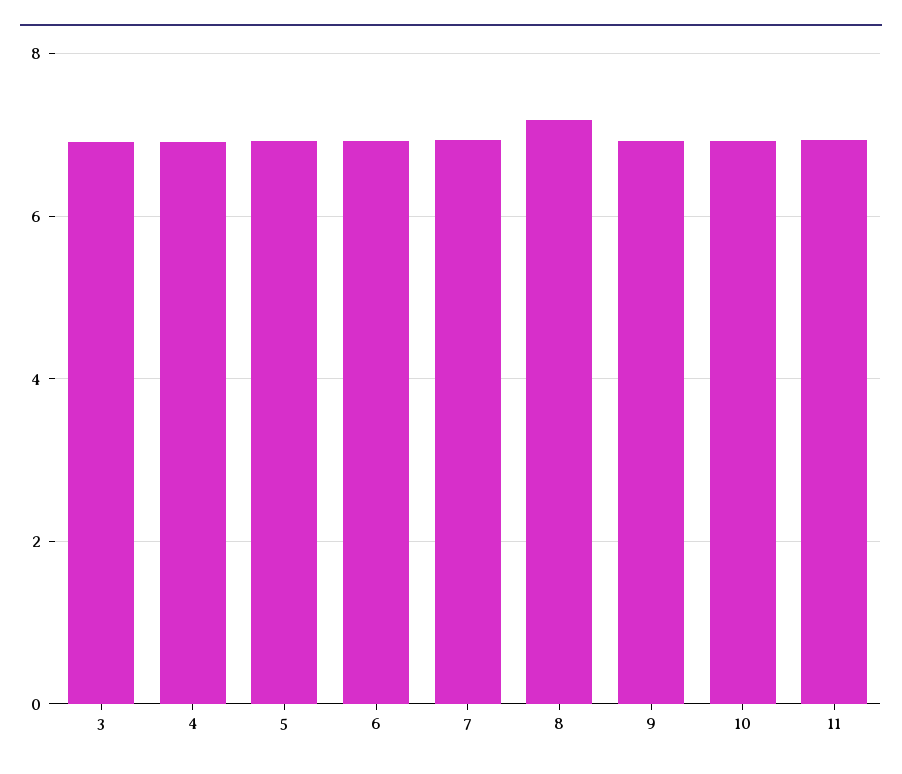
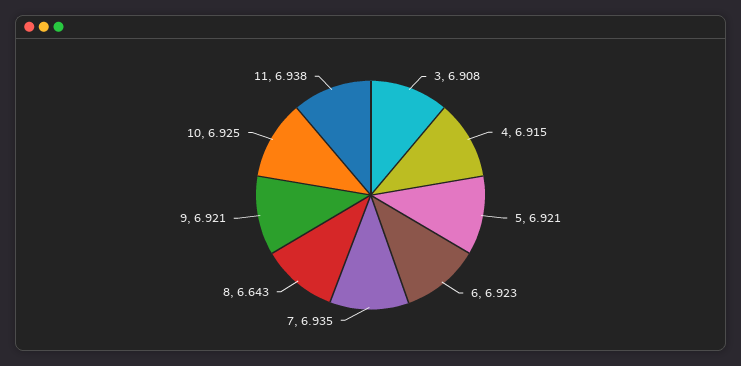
8: 7.2 -> 6.643

